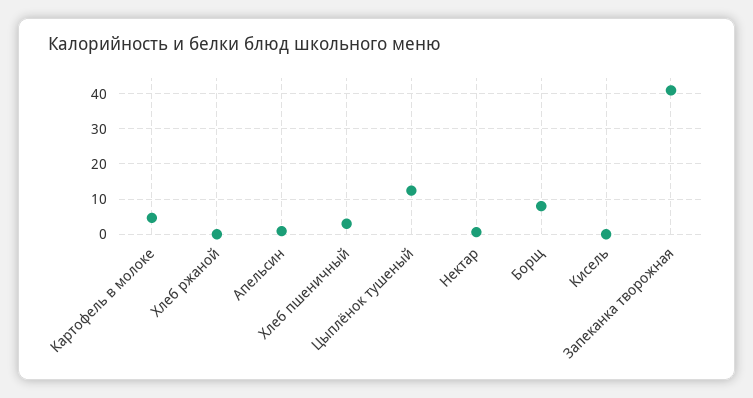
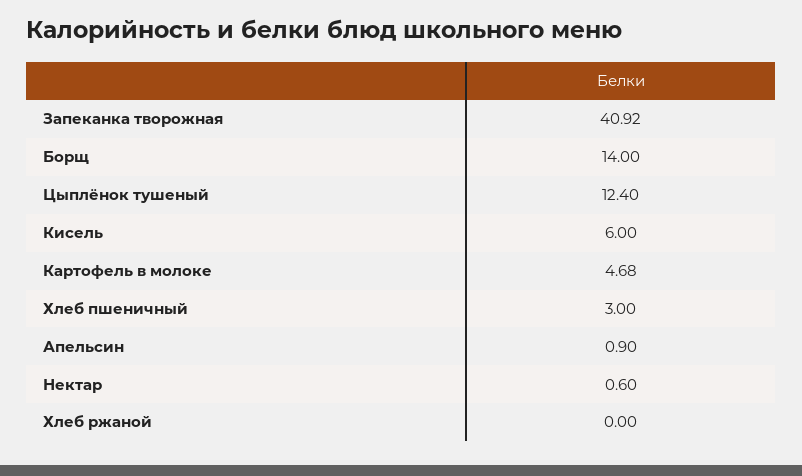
Борщ: 8 -> 14
Кисель: 0 -> 6

